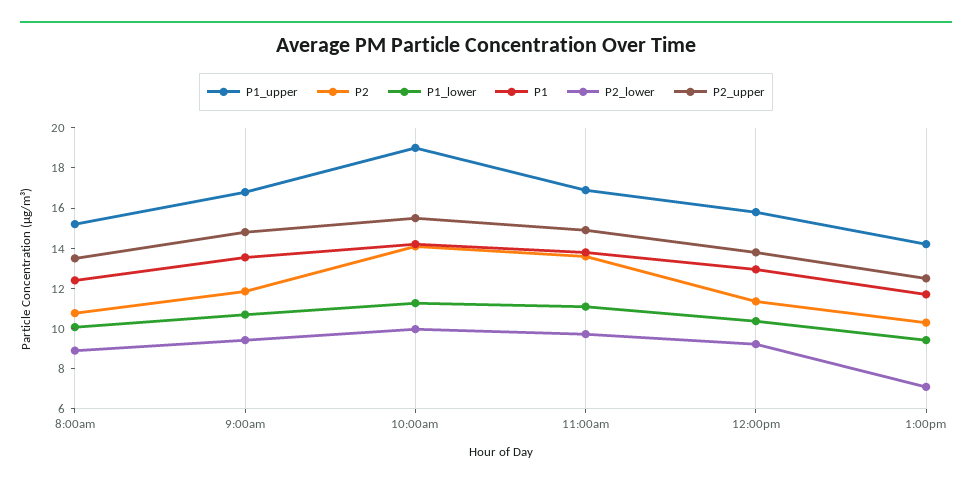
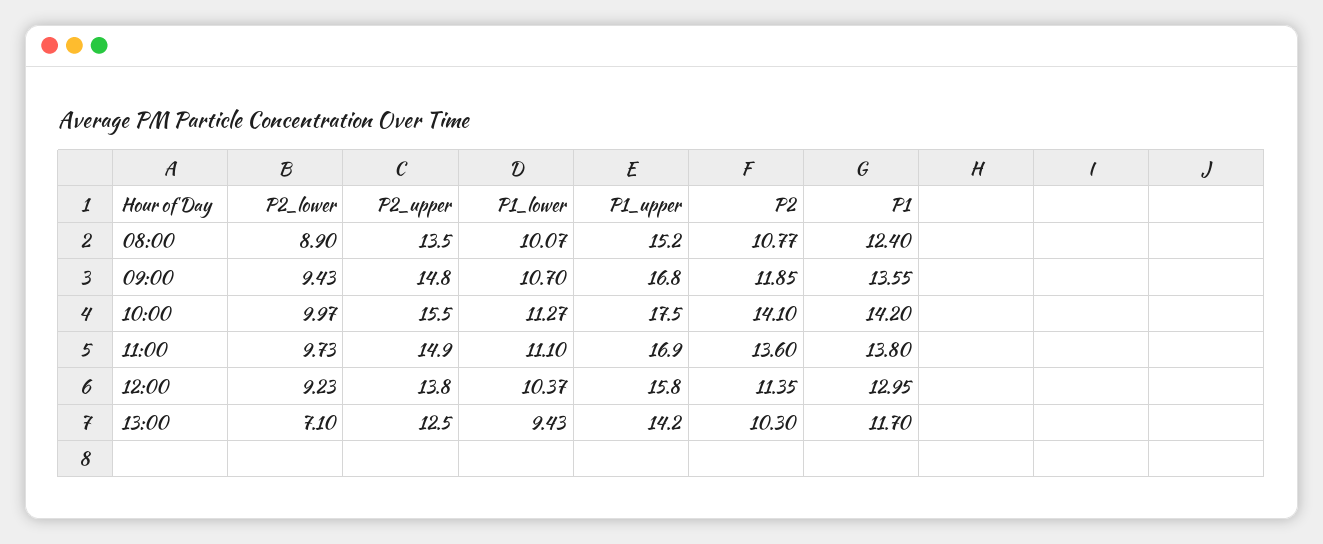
P1_upper, 10:00am: 19 -> 17.5

